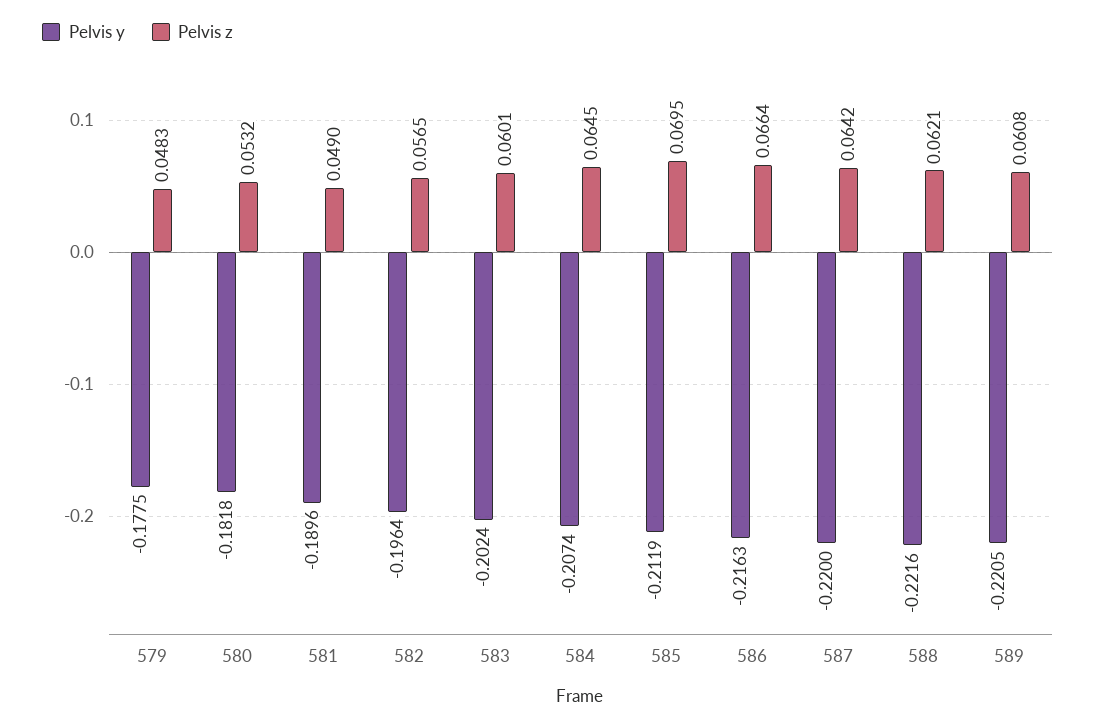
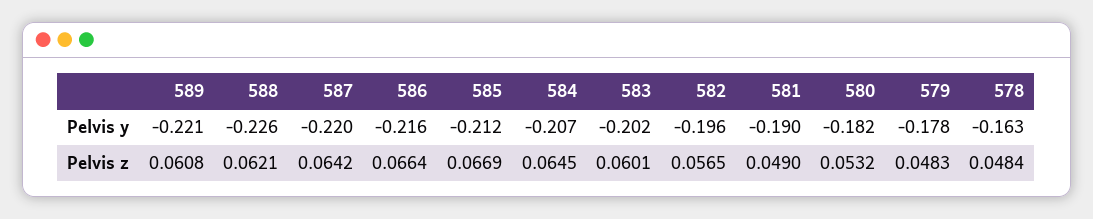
Pelvis z, 585: 0.0695 -> 0.0669
Pelvis y, 588: -0.2216 -> -0.226
Pelvis y, 578: none -> -0.163
Pelvis z, 578: none -> 0.0484

